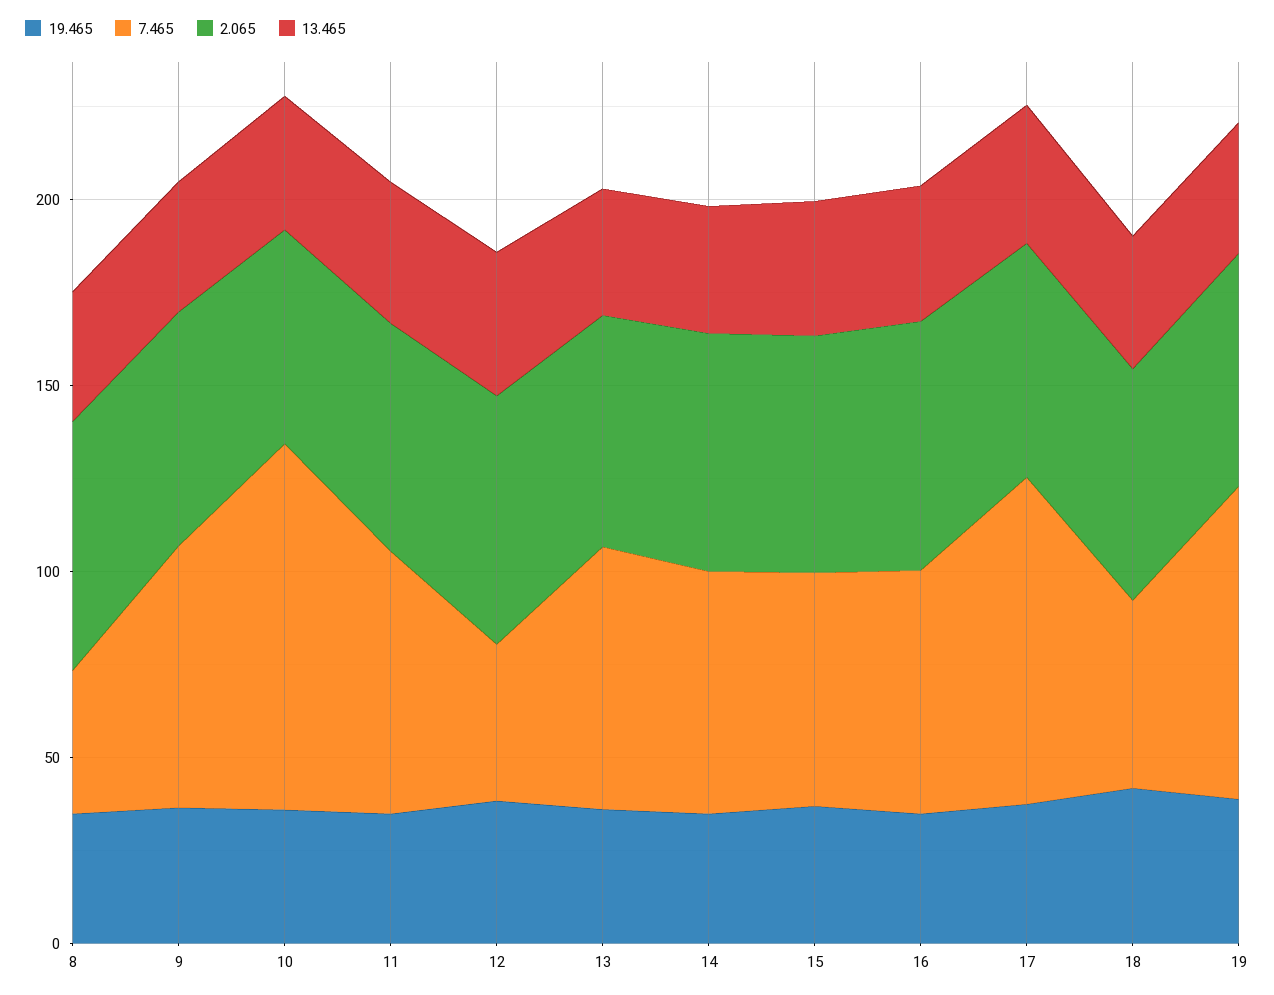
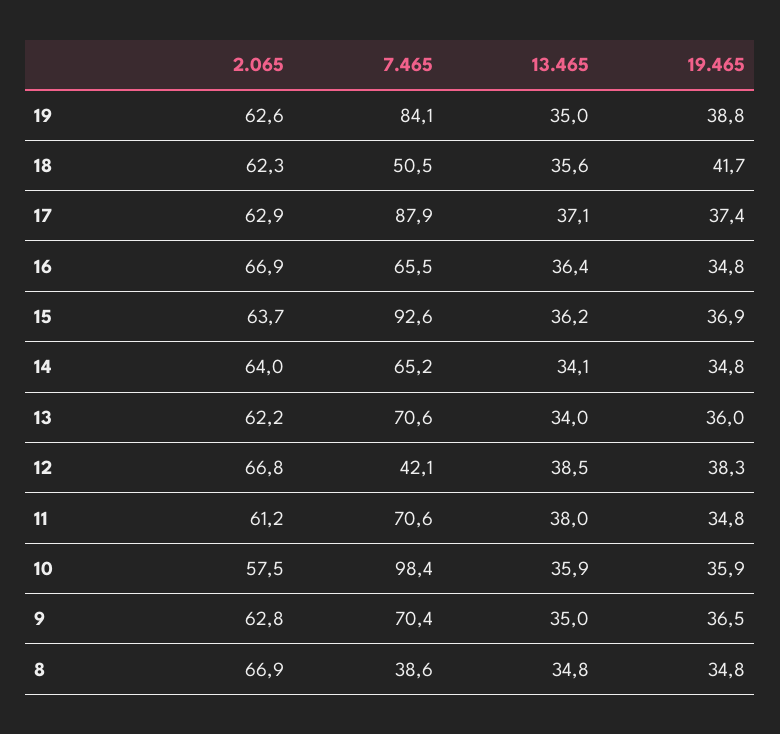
7.465, 15: 60 -> 92.6

